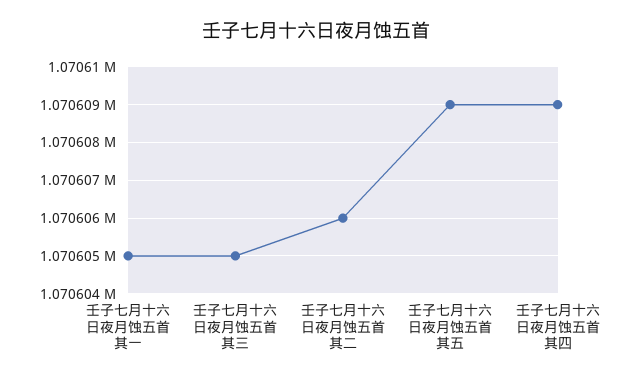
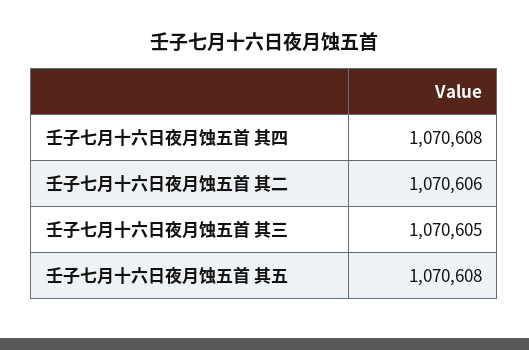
壬子七月十六日夜月蚀五首 其一: 1070605 -> none
壬子七月十六日夜月蚀五首 其五: 1070609 -> 1070608
壬子七月十六日夜月蚀五首 其四: 1070609 -> 1070608

